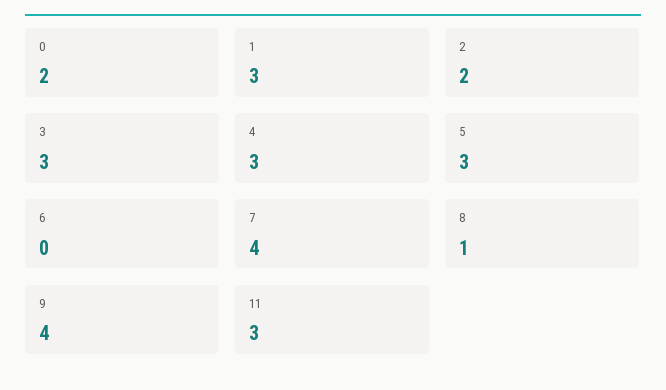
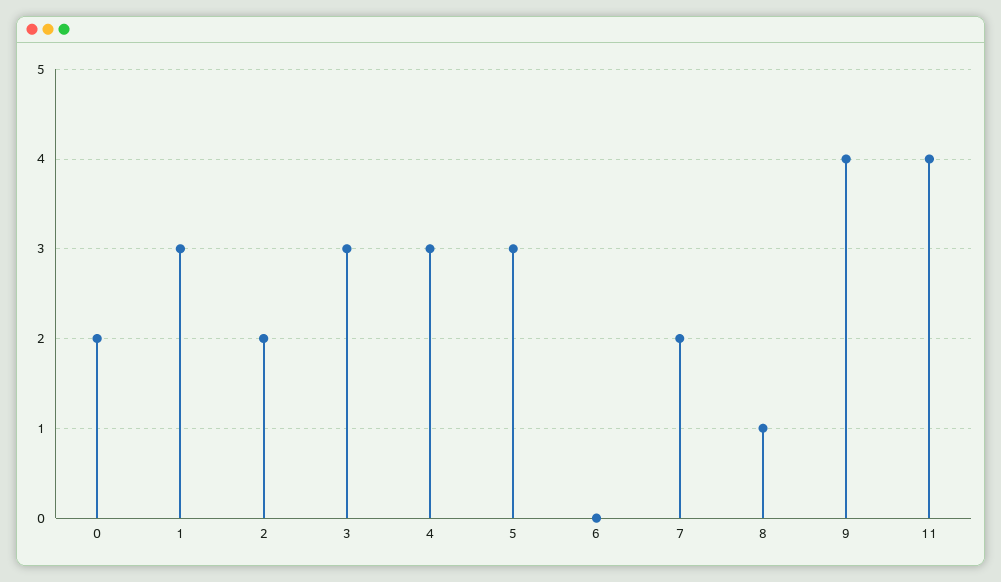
7: 4 -> 2
11: 3 -> 4

